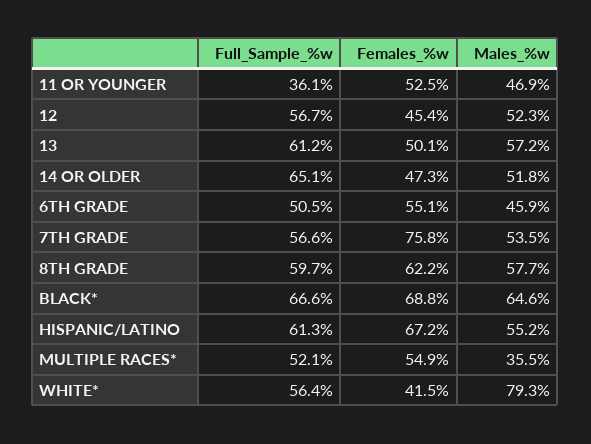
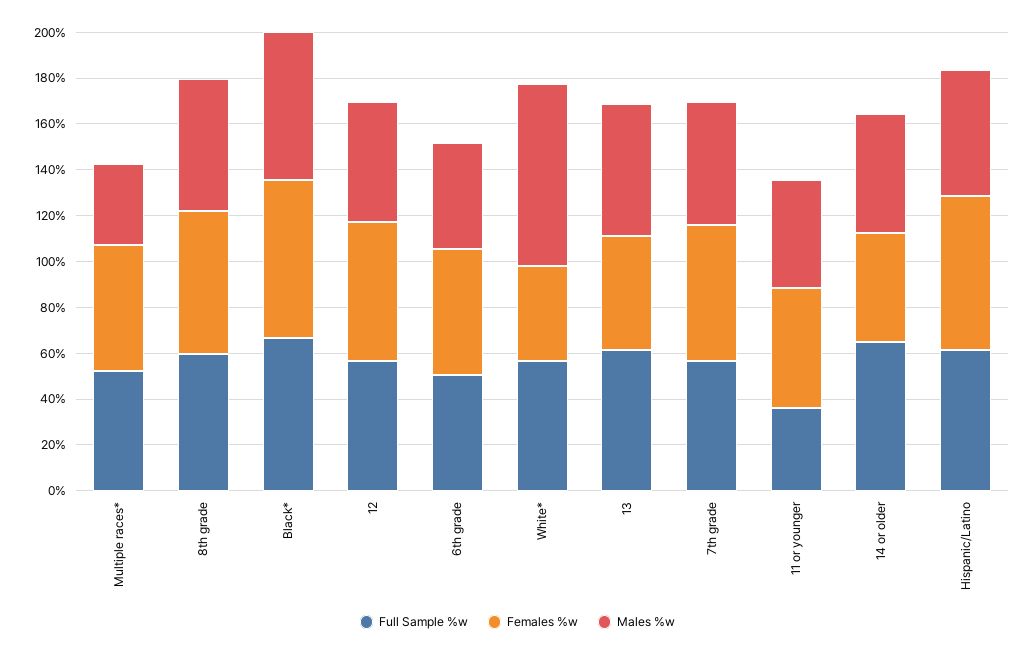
Females_%w, 12: 45.4 -> 60
Females_%w, 7TH GRADE: 75.8 -> 60

